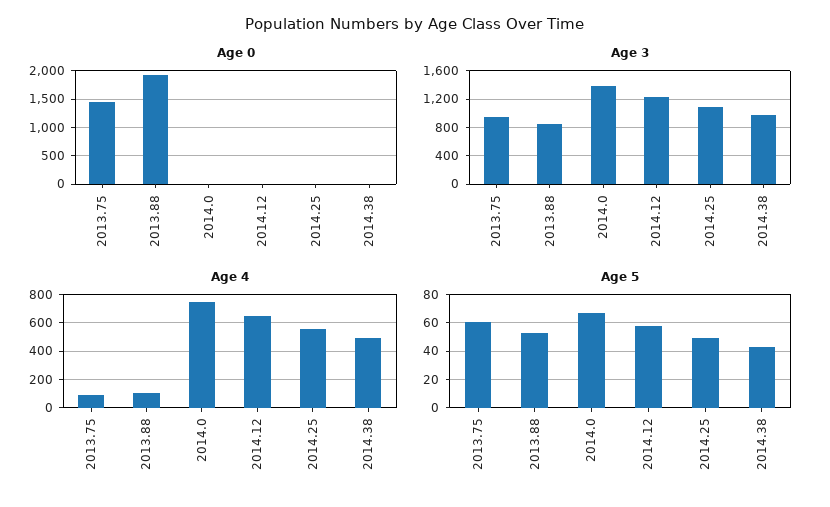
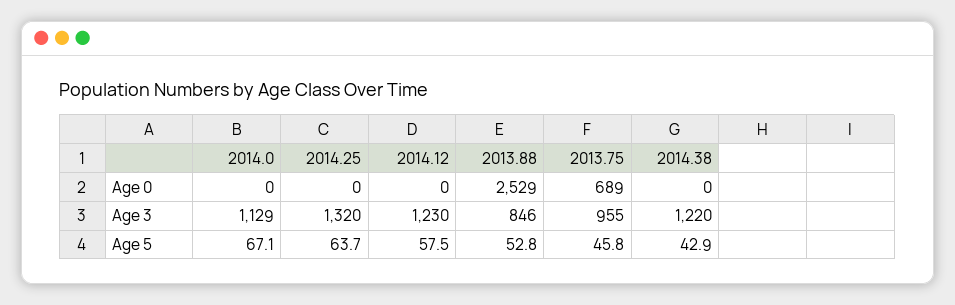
Age 0, 2013.75: 1500 -> 689
Age 0, 2013.88: 2000 -> 2529
Age 3, 2014.0: 1400 -> 1129
Age 3, 2014.25: 1100 -> 1320
Age 3, 2014.38: 1000 -> 1220
Age 4, 2013.75: 100 -> none
Age 4, 2013.88: 100 -> none
Age 4, 2014.0: 750 -> none
Age 4, 2014.12: 650 -> none
Age 4, 2014.25: 550 -> none
Age 4, 2014.38: 500 -> none
Age 5, 2013.75: 60 -> 45.8
Age 5, 2014.25: 50 -> 63.7

